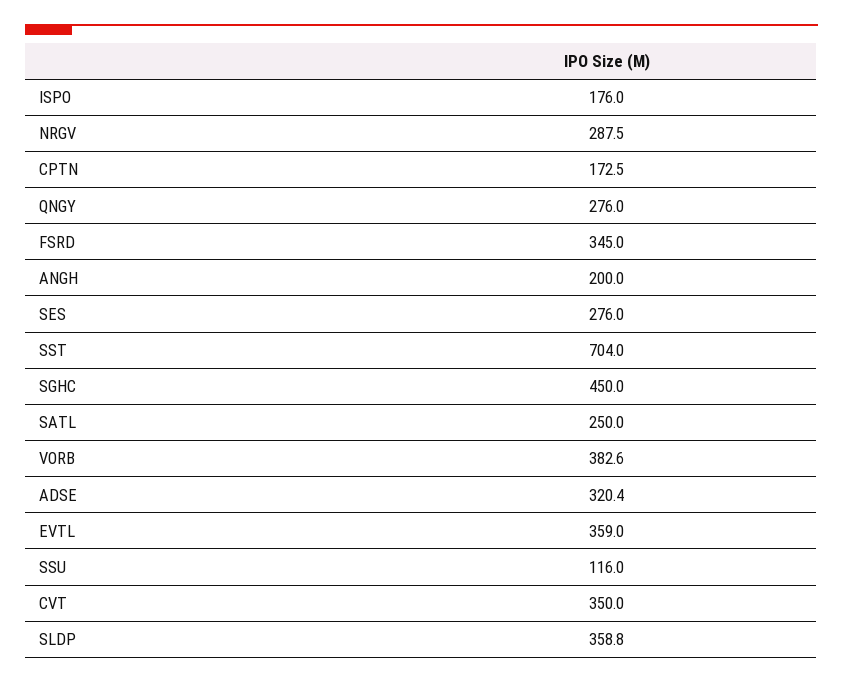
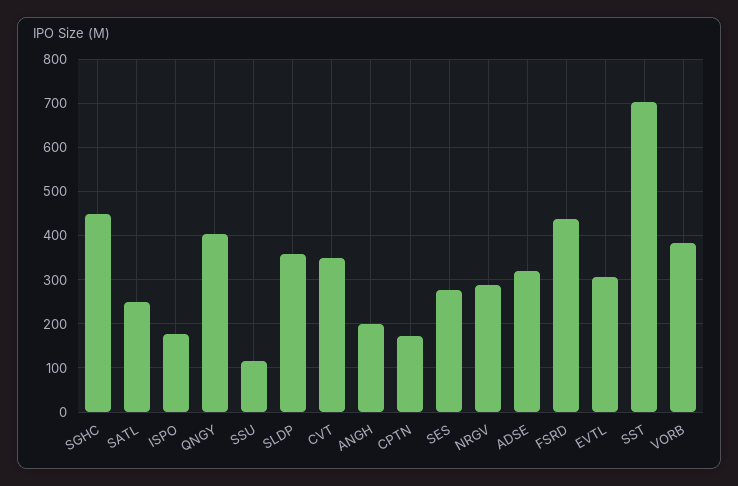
QNGY: 276 -> 400
FSRD: 345 -> 440
EVTL: 359 -> 300

